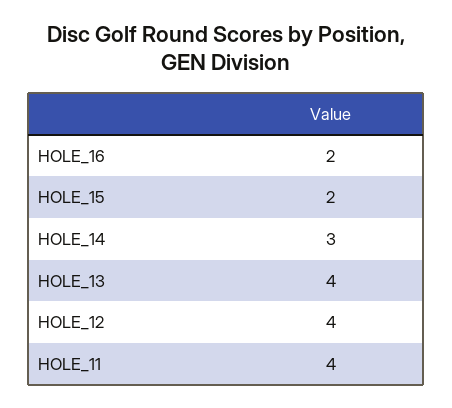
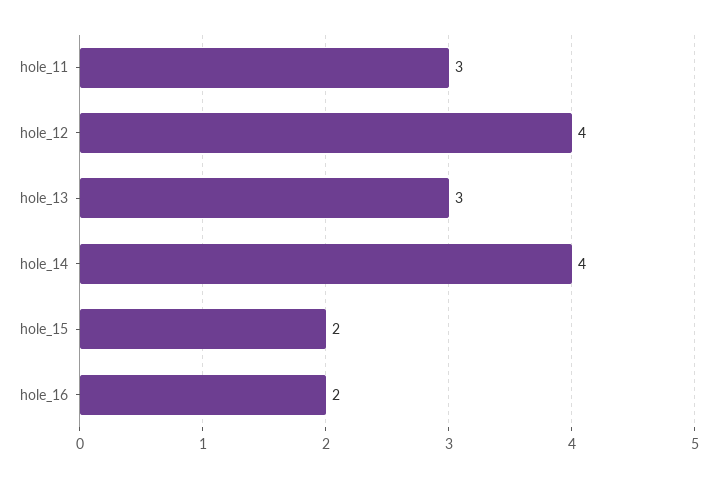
HOLE_14: 3 -> 4
HOLE_13: 4 -> 3
HOLE_11: 4 -> 3

